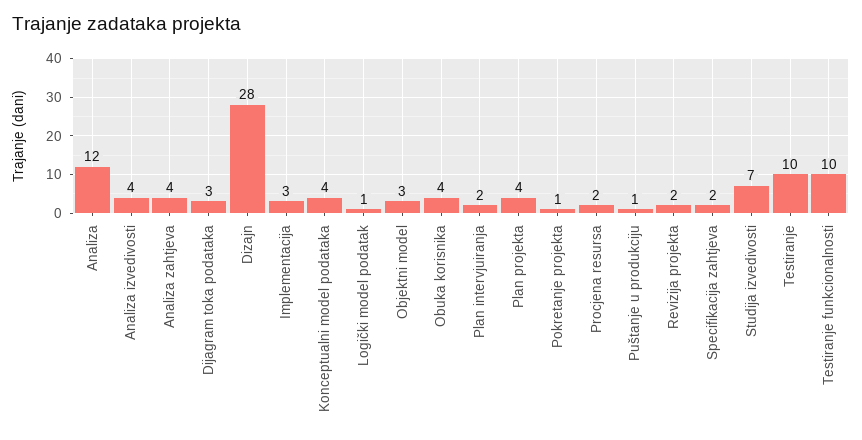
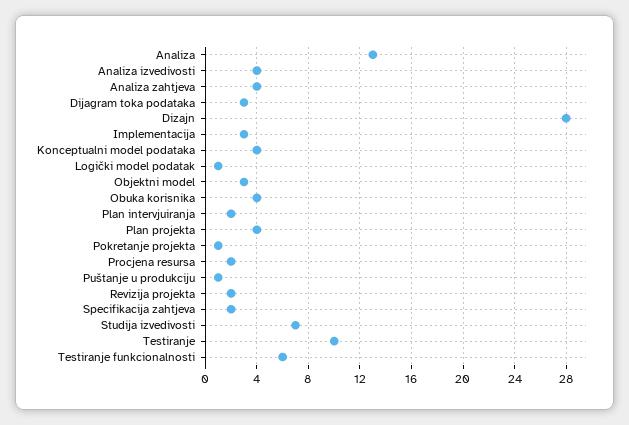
Analiza: 12 -> 13
Testiranje funkcionalnosti: 10 -> 6

